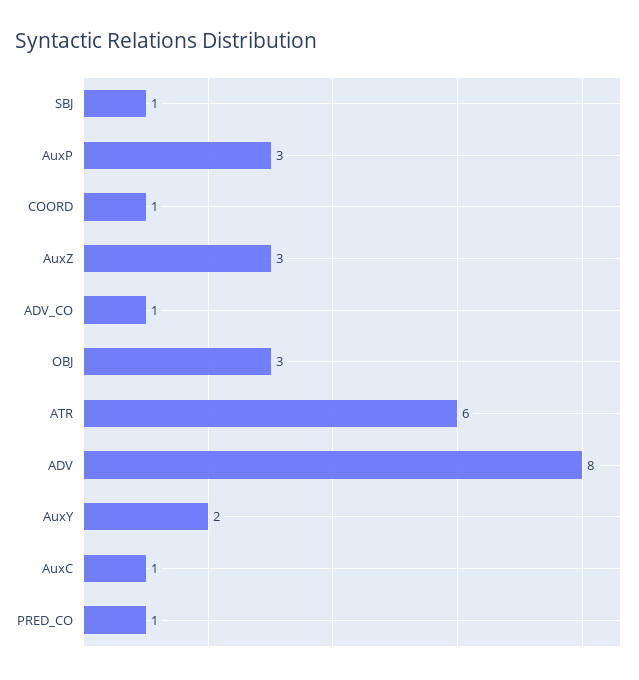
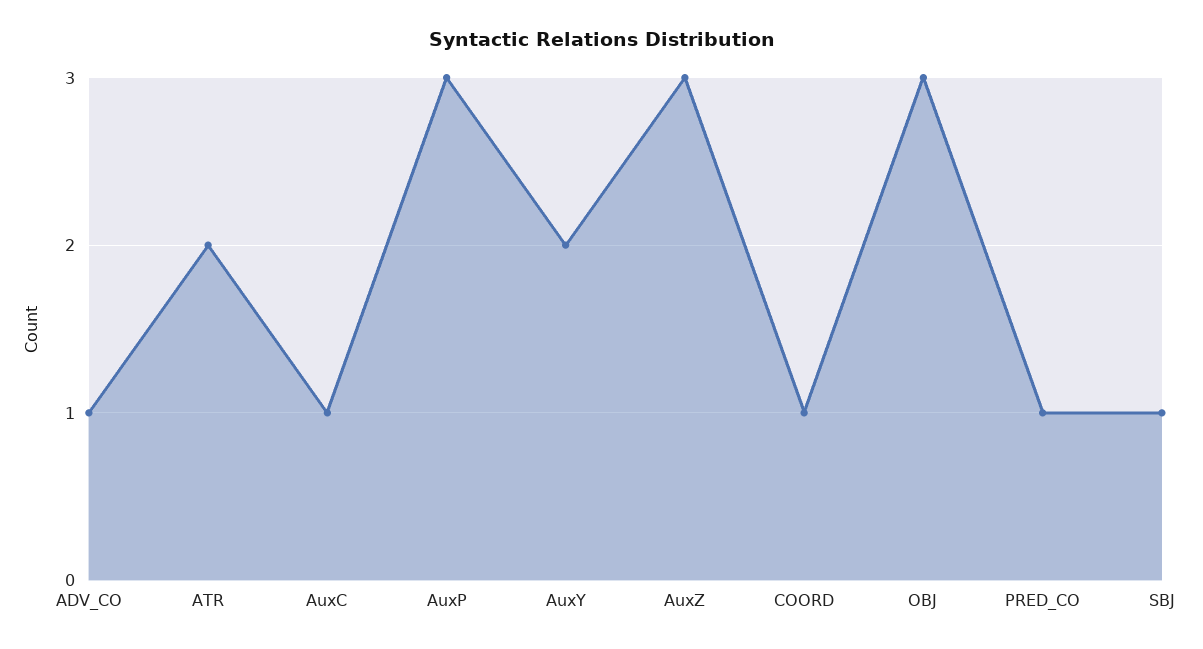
ATR: 6 -> 2
ADV: 8 -> none

